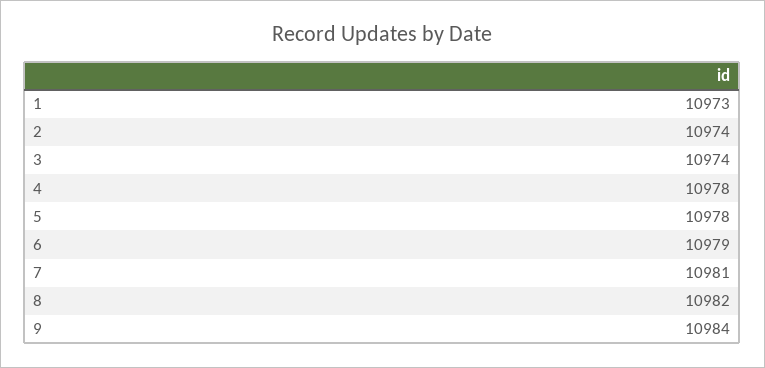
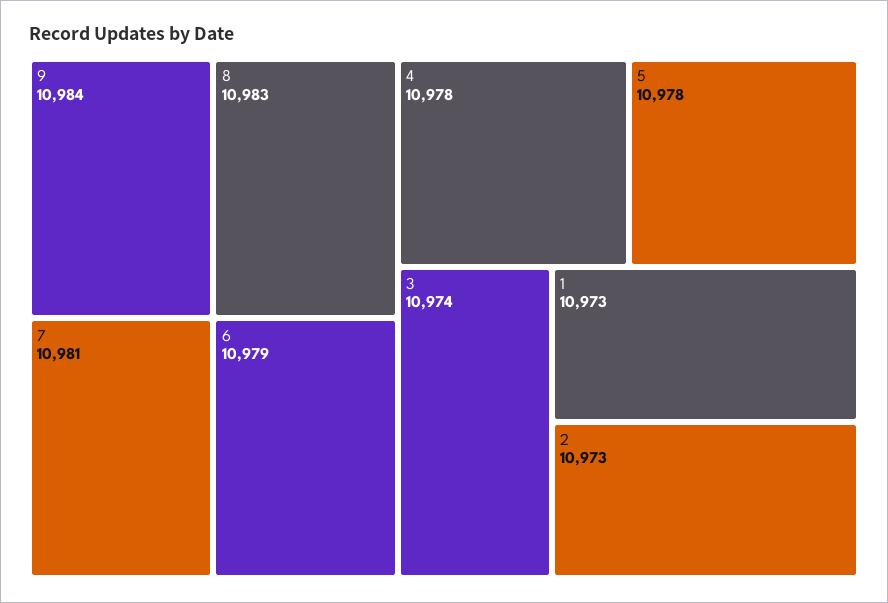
2: 10974 -> 10973
8: 10982 -> 10983

